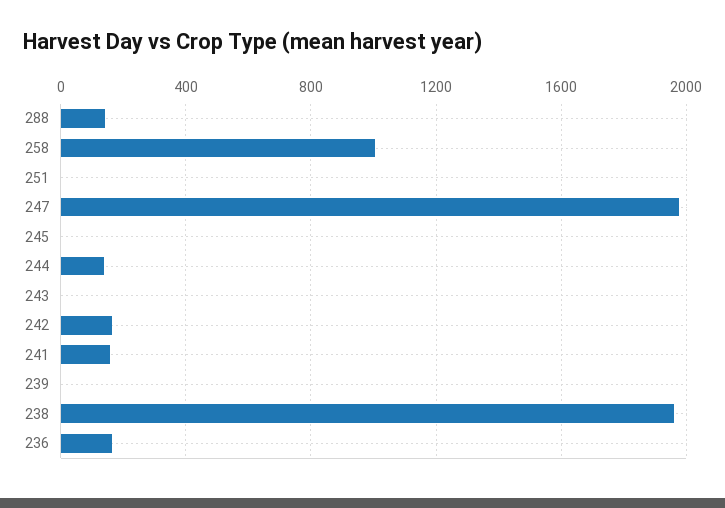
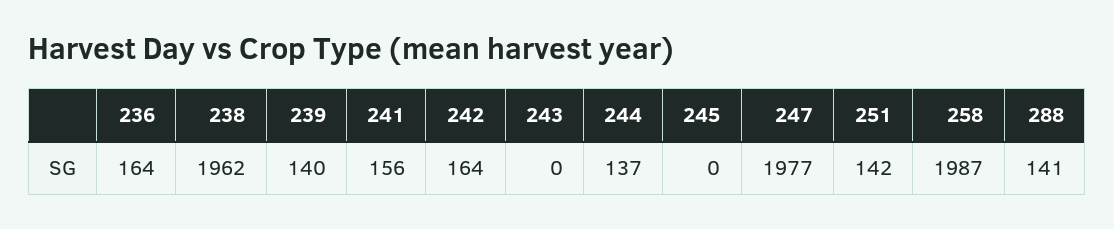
258: 1000 -> 1987
251: 0 -> 142
239: 0 -> 140

